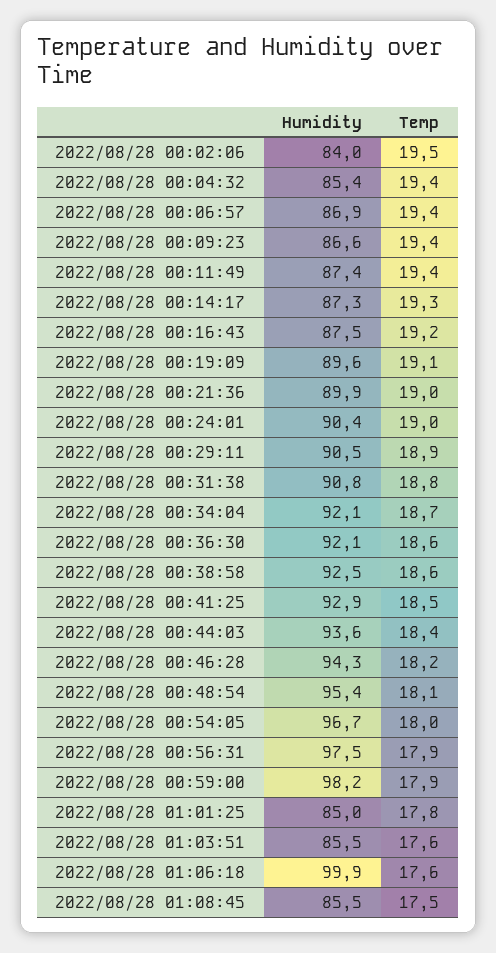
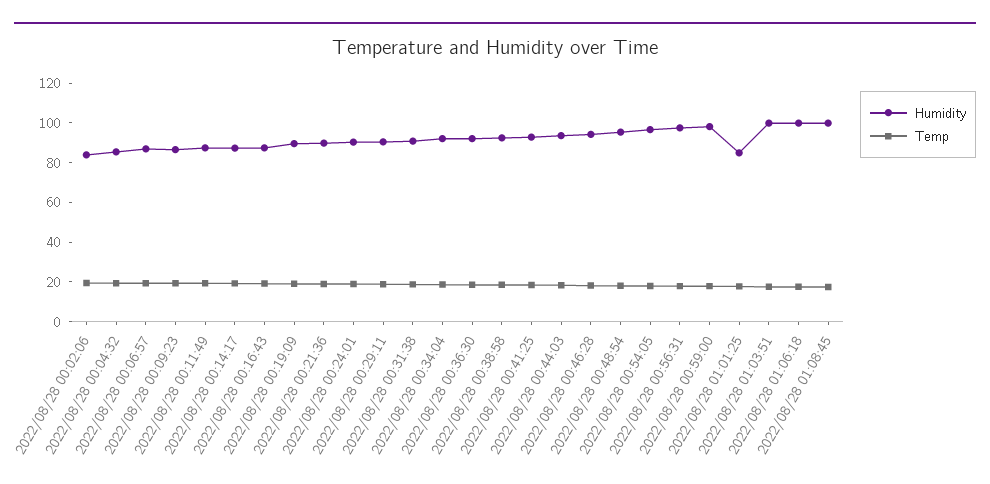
Humidity, 2022/08/28 01:03:51: 85.5 -> 100
Humidity, 2022/08/28 01:08:45: 85.5 -> 100

